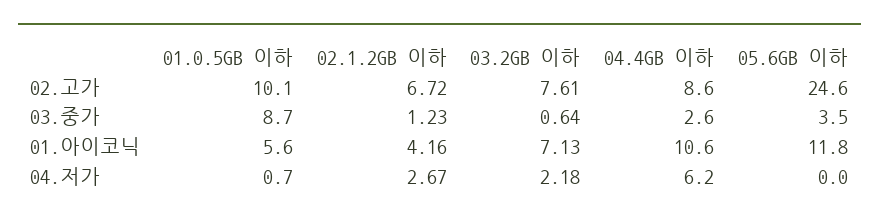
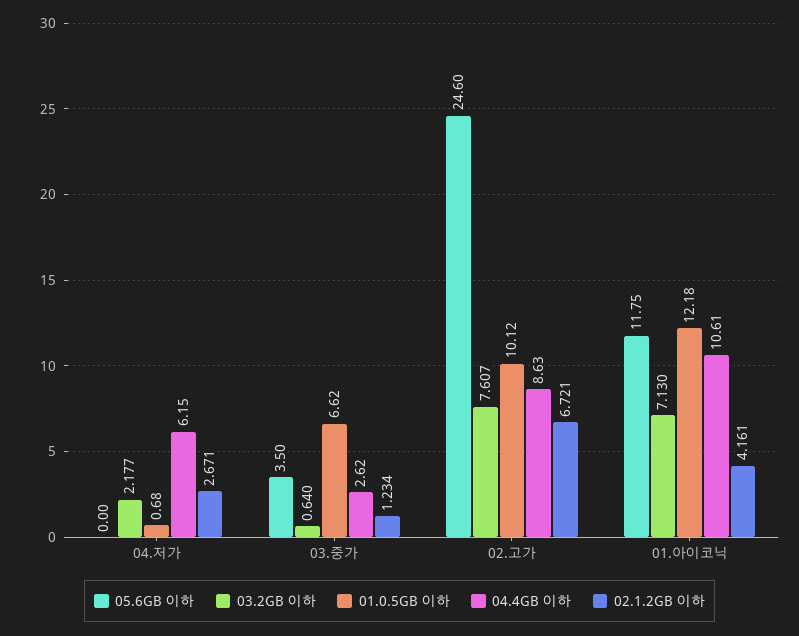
01.0.5GB 이하, 03.중가: 8.7 -> 6.62
01.0.5GB 이하, 01.아이코닉: 5.6 -> 12.18

